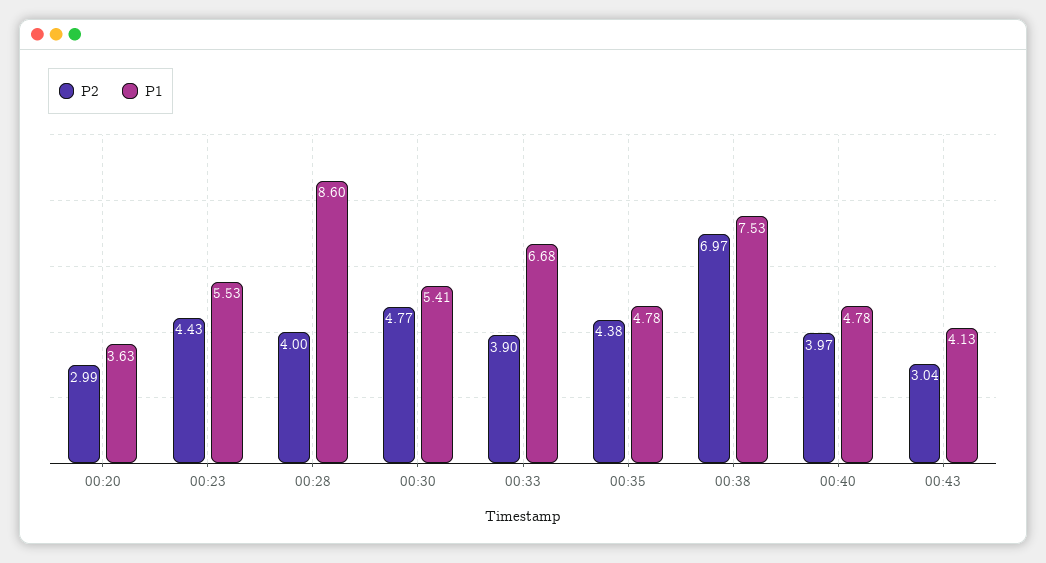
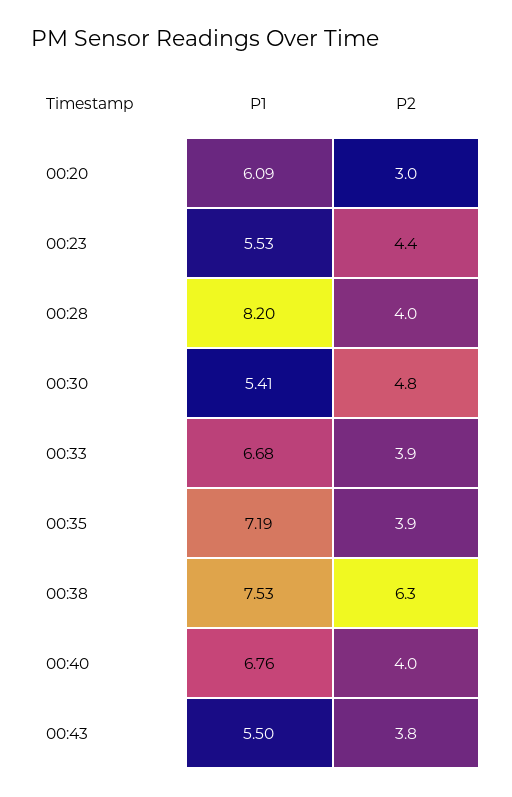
P1, 00:20: 3.63 -> 6.09
P1, 00:28: 8.6 -> 8.2
P2, 00:35: 4.38 -> 3.9
P1, 00:35: 4.78 -> 7.19
P2, 00:38: 6.97 -> 6.3
P1, 00:40: 4.78 -> 6.76
P2, 00:43: 3.04 -> 3.8
P1, 00:43: 4.13 -> 5.5

